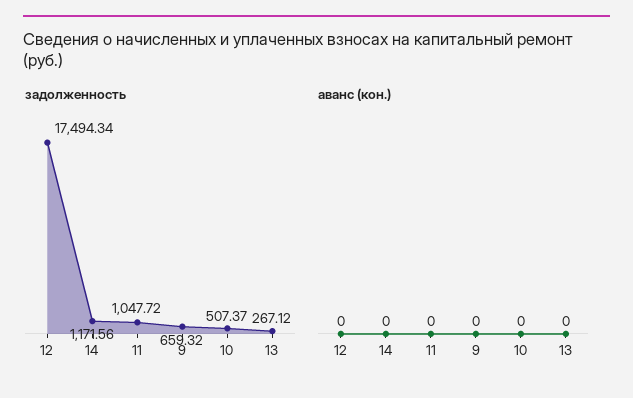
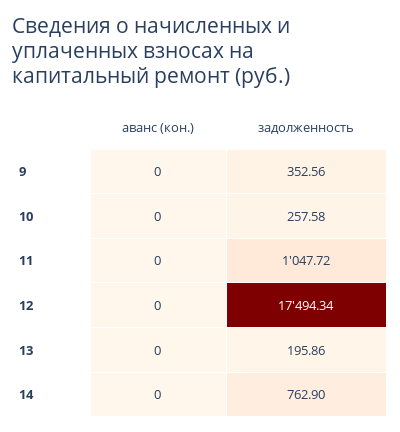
задолженность, 14: 1171.56 -> 762.9
задолженность, 9: 659.32 -> 352.56
задолженность, 10: 507.37 -> 257.58
задолженность, 13: 267.12 -> 195.86

